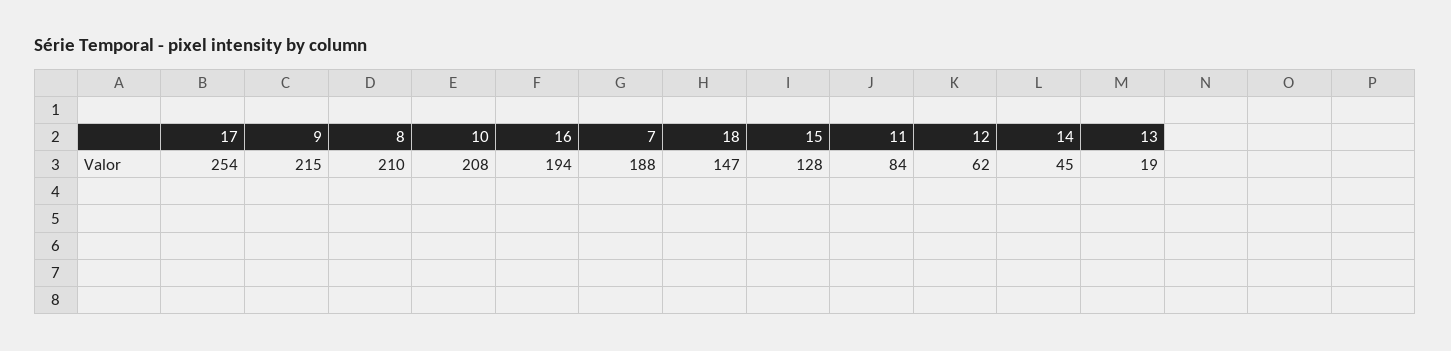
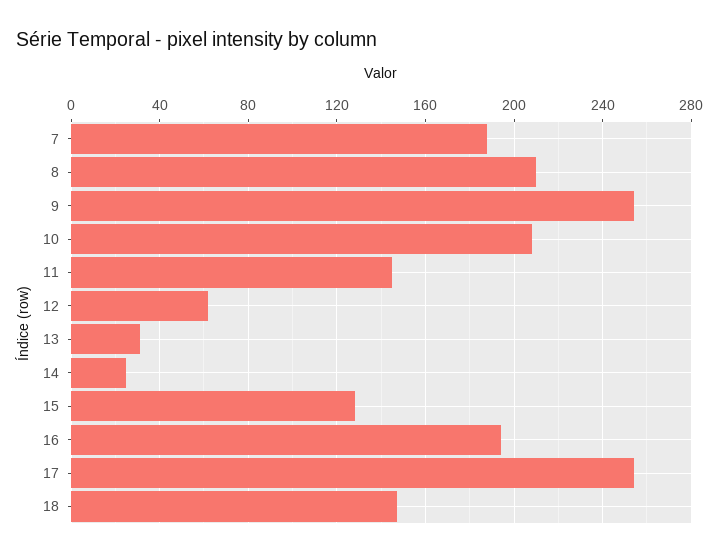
9: 215 -> 255
11: 84 -> 145
14: 45 -> 25
13: 19 -> 30

